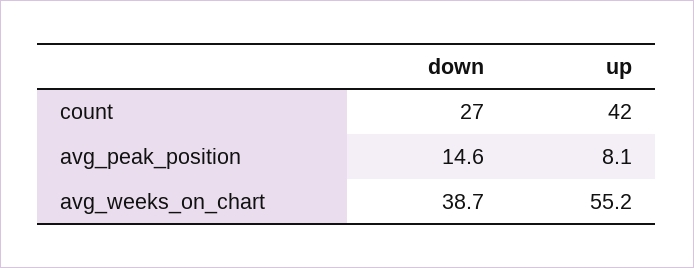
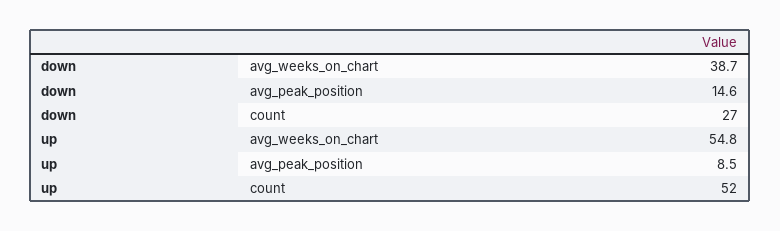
up, count: 42 -> 52
up, avg_peak_position: 8.1 -> 8.5
up, avg_weeks_on_chart: 55.2 -> 54.8

